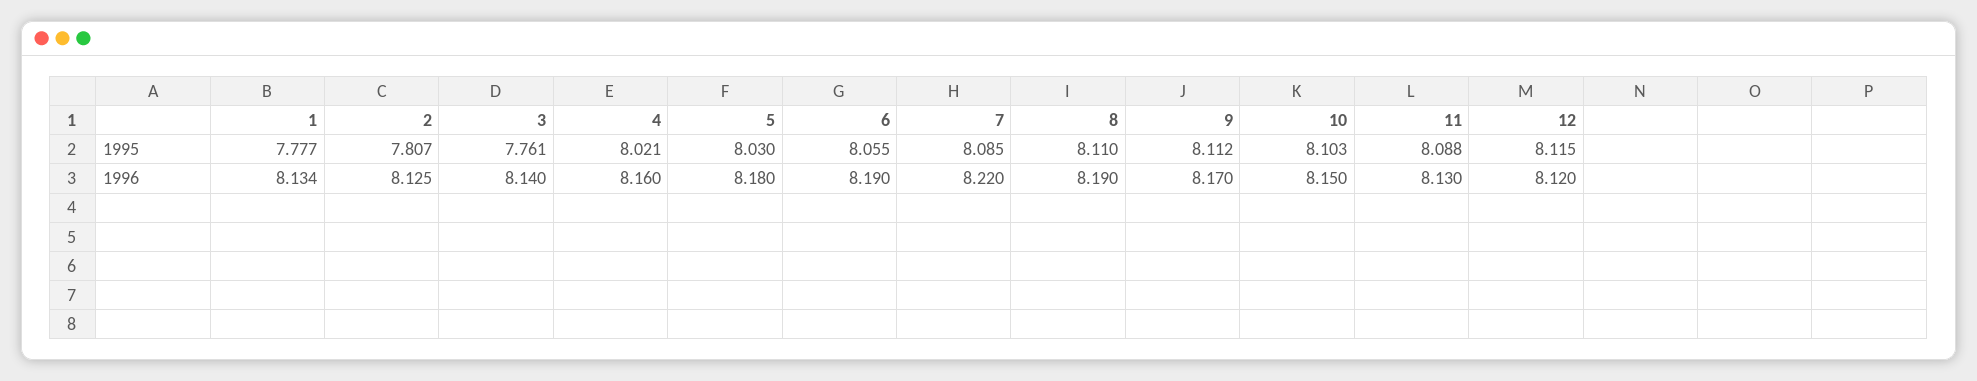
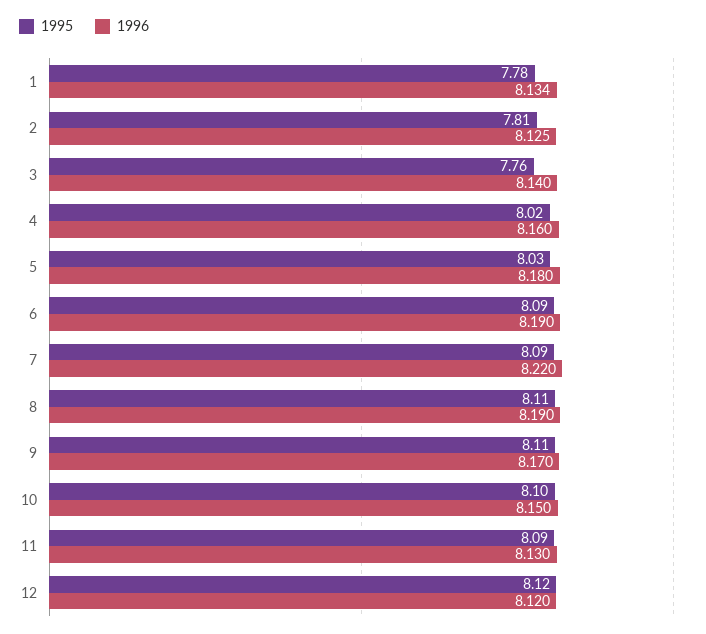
1995, 6: 8.055 -> 8.09

